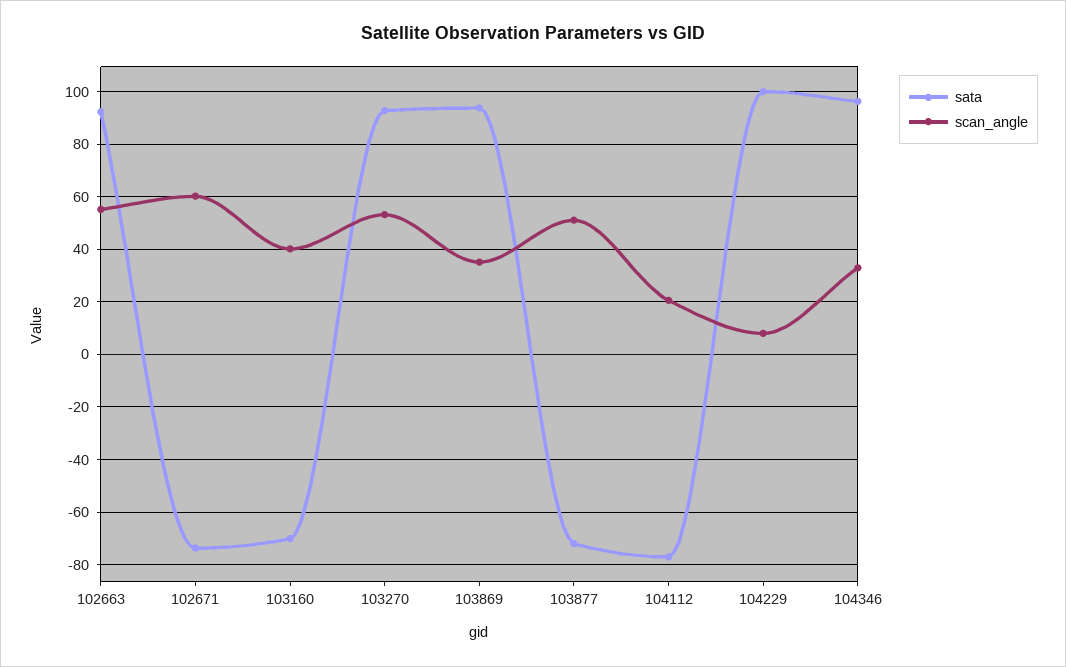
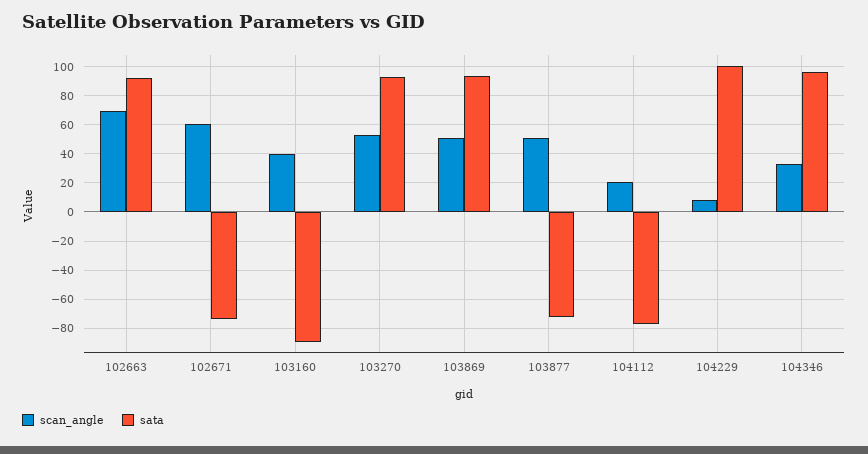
scan_angle, 102663: 55 -> 70
sata, 103160: -70 -> -90
scan_angle, 103869: 35 -> 50

